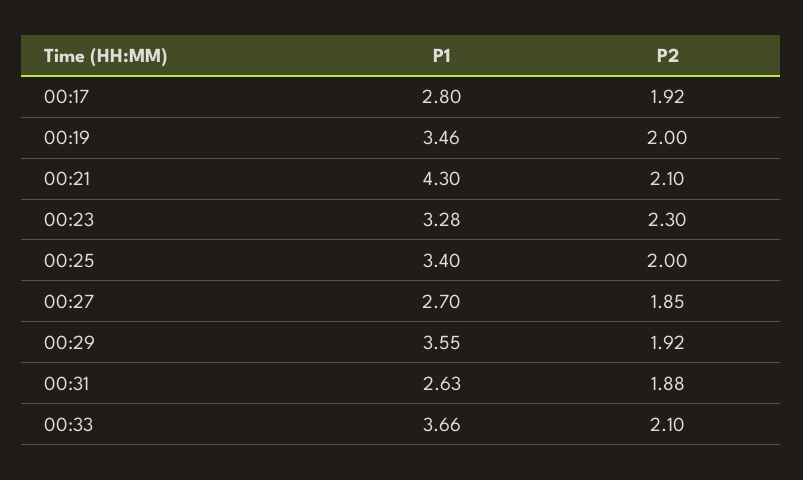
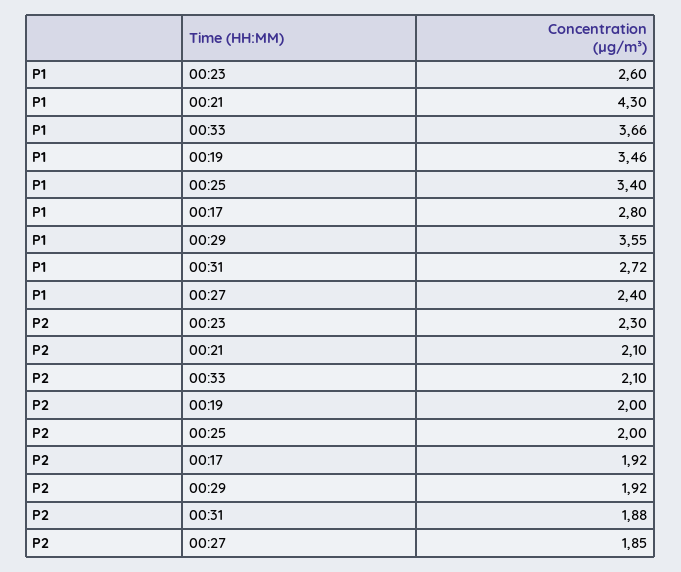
P1, 00:23: 3.28 -> 2.6
P1, 00:27: 2.7 -> 2.4
P1, 00:31: 2.63 -> 2.72

